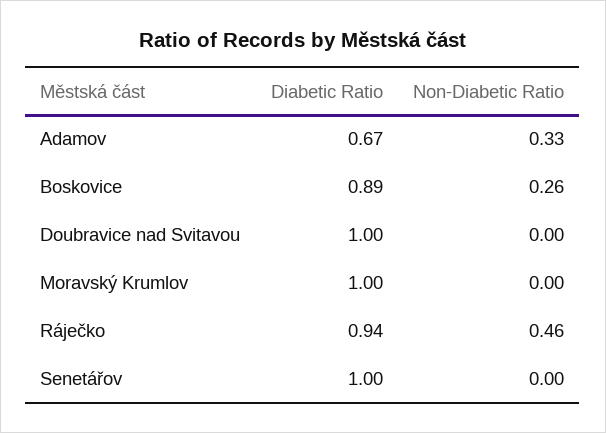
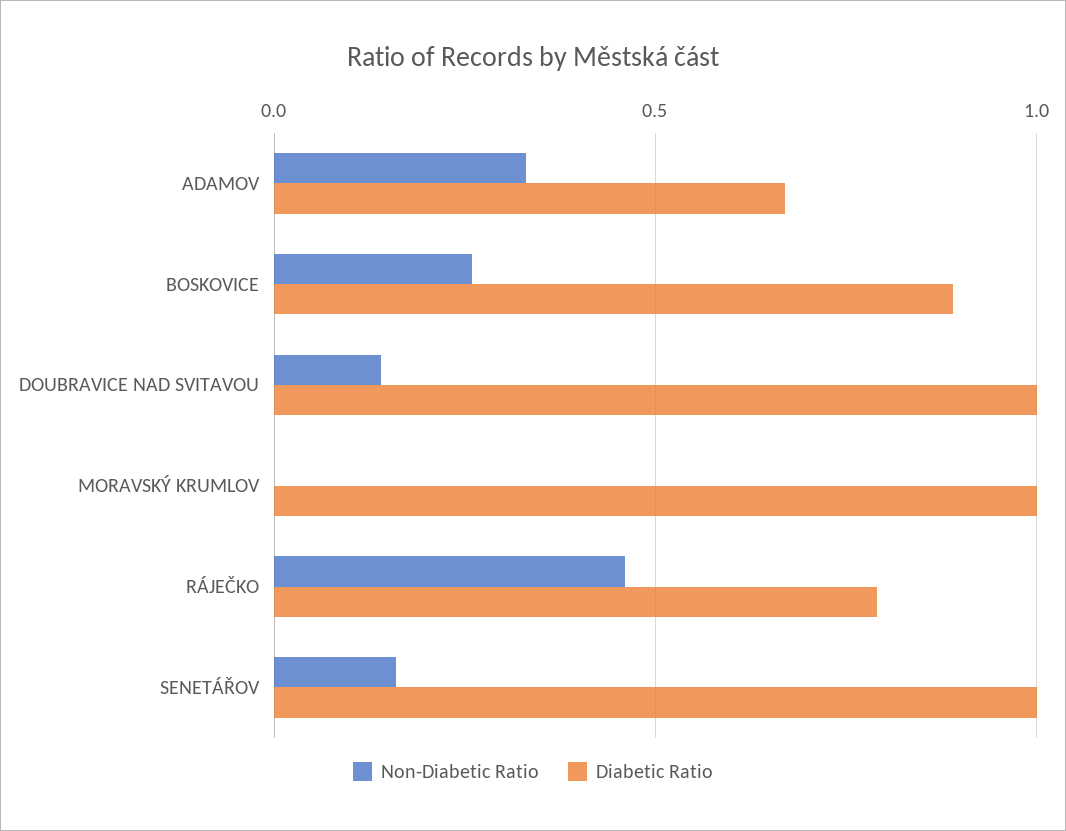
Non-Diabetic Ratio, Doubravice nad Svitavou: 0 -> 0.15
Diabetic Ratio, Ráječko: 0.94 -> 0.8
Non-Diabetic Ratio, Senetářov: 0 -> 0.15

